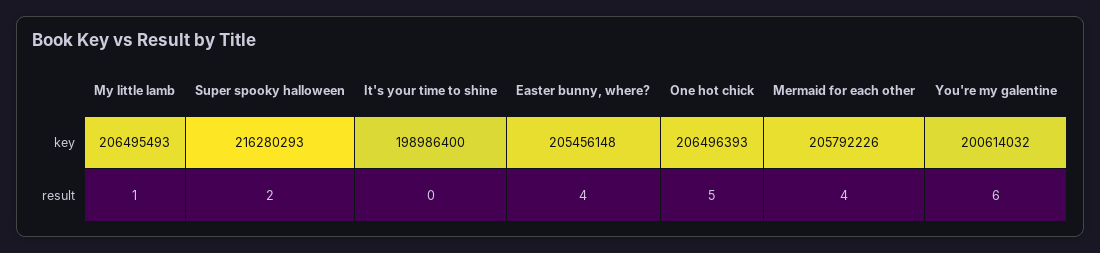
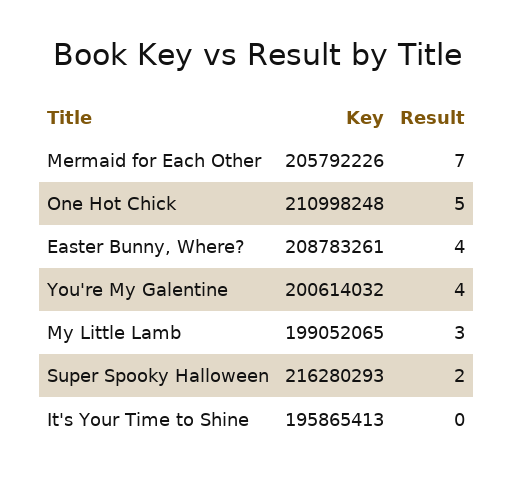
My little lamb, key: 206495493 -> 199052065
It's your time to shine, key: 198986400 -> 195865413
Easter bunny, where?, key: 205456148 -> 208783261
One hot chick, key: 206496393 -> 210998248
My little lamb, result: 1 -> 3
Mermaid for each other, result: 4 -> 7
You're my galentine, result: 6 -> 4

